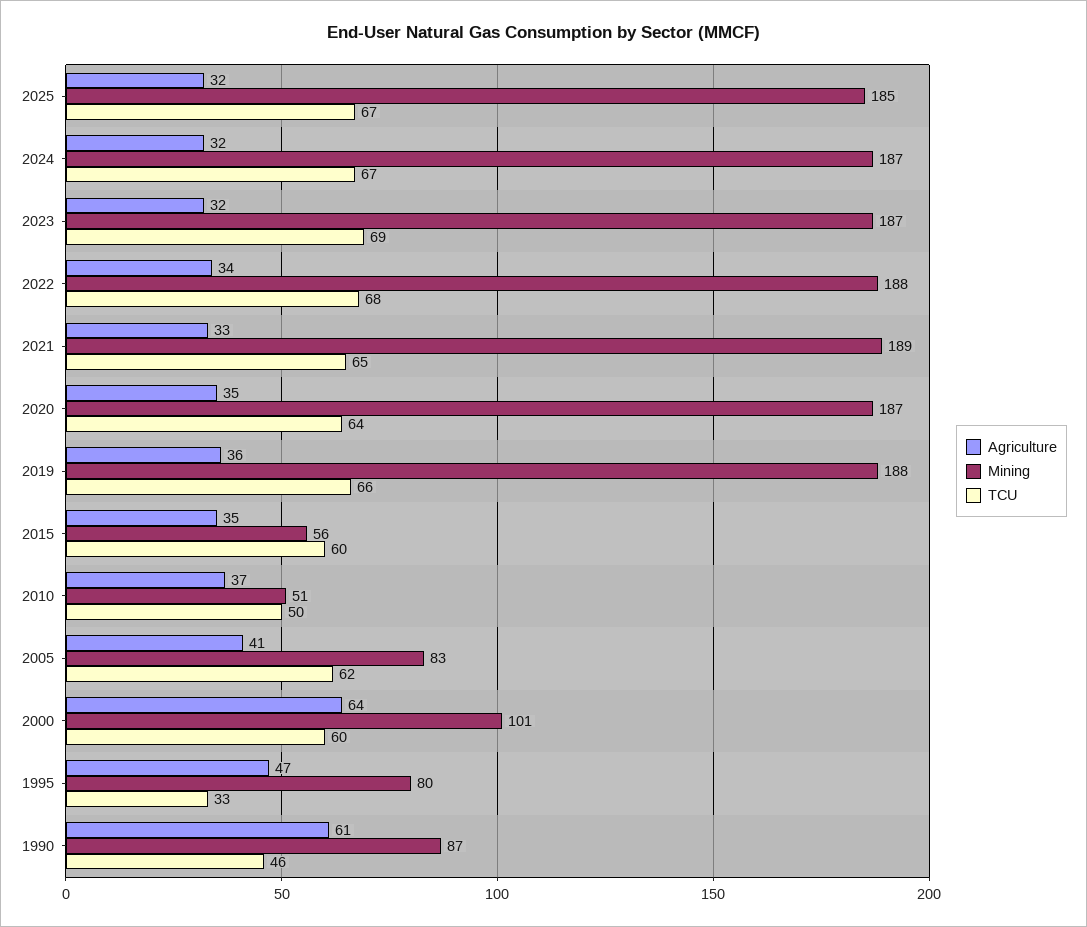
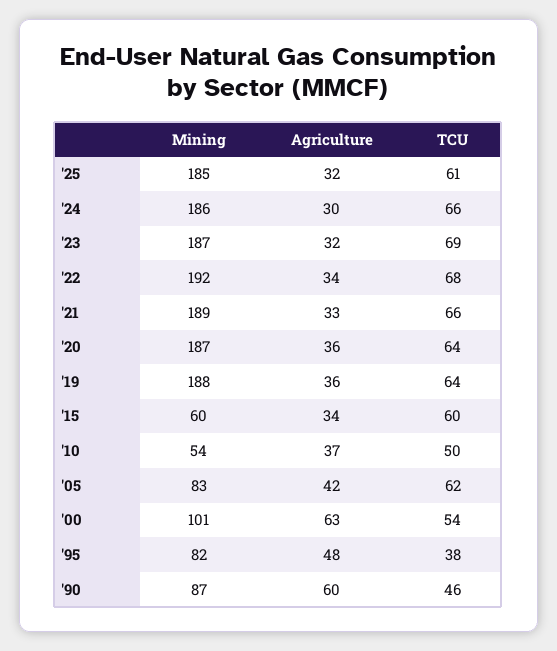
TCU, 2025: 67 -> 61
Agriculture, 2024: 32 -> 30
Mining, 2024: 187 -> 186
TCU, 2024: 67 -> 66
Mining, 2022: 188 -> 192
TCU, 2021: 65 -> 66
Agriculture, 2020: 35 -> 36
TCU, 2019: 66 -> 64
Agriculture, 2015: 35 -> 34
Mining, 2015: 56 -> 60
Mining, 2010: 51 -> 54
Agriculture, 2005: 41 -> 42
Agriculture, 2000: 64 -> 63
TCU, 2000: 60 -> 54
Agriculture, 1995: 47 -> 48
Mining, 1995: 80 -> 82
TCU, 1995: 33 -> 38
Agriculture, 1990: 61 -> 60

